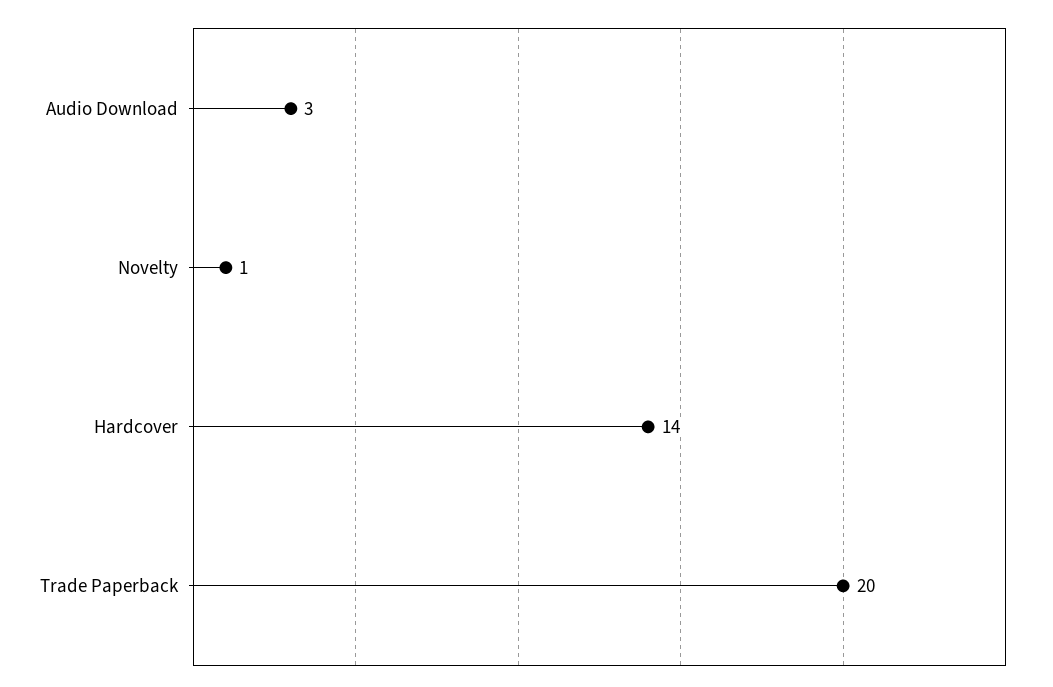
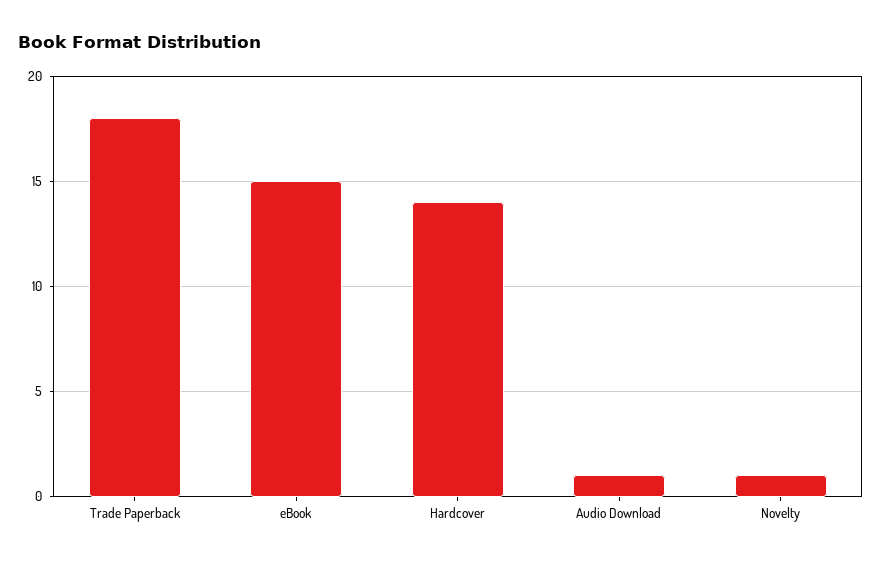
Audio Download: 3 -> 1
Trade Paperback: 20 -> 18
eBook: none -> 15

